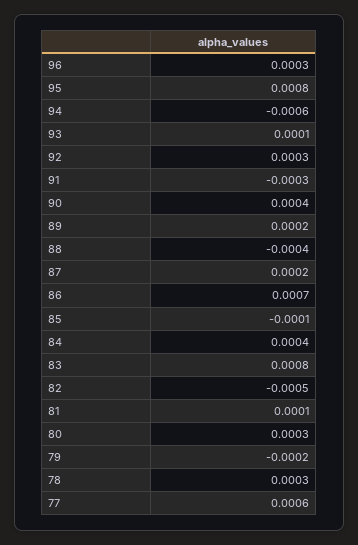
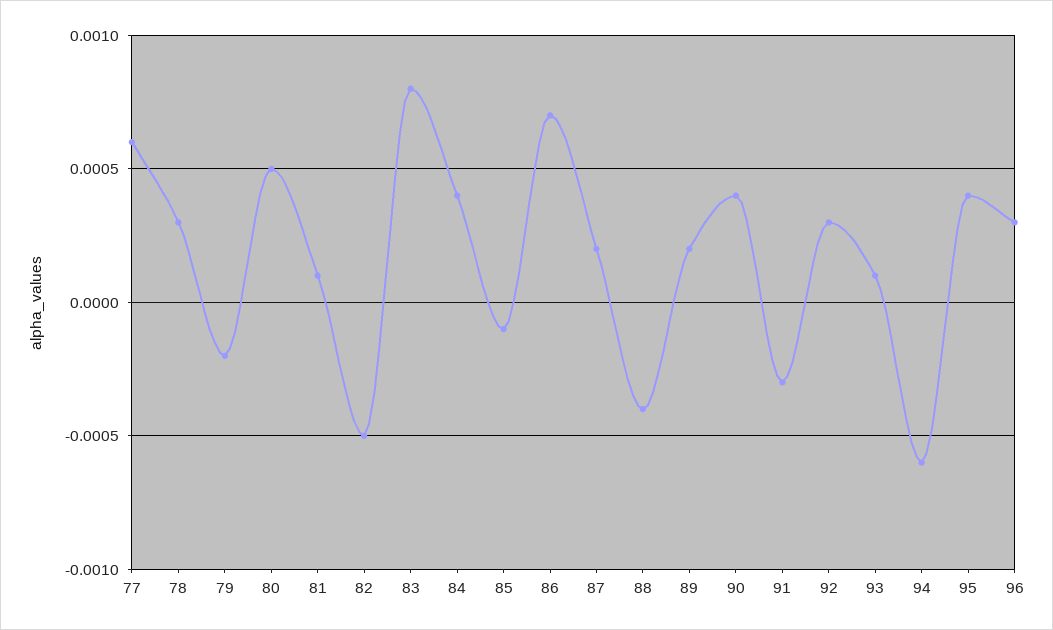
95: 0.0008 -> 0.0004
80: 0.0003 -> 0.0005

